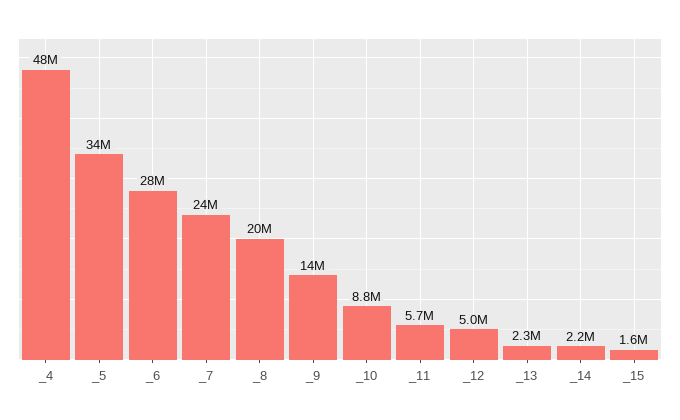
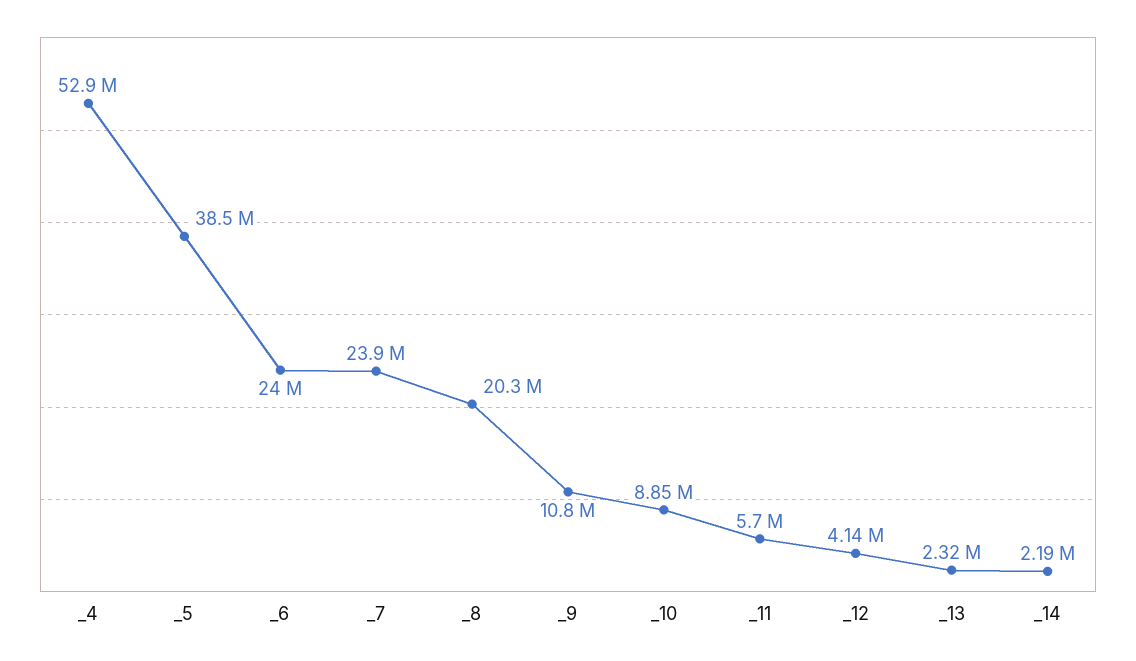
_4: 48000000 -> 52900000
_5: 34000000 -> 38500000
_6: 28000000 -> 24000000
_9: 14000000 -> 10800000
_12: 5000000 -> 4140000
_15: 1600000 -> none

